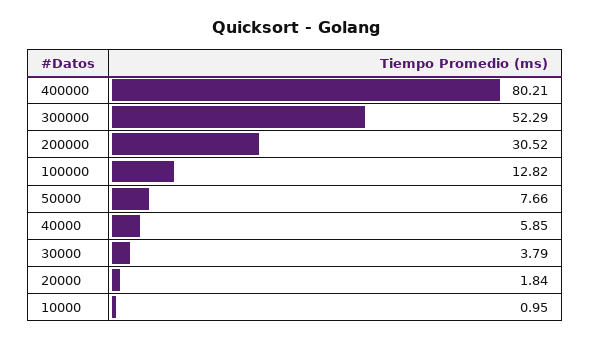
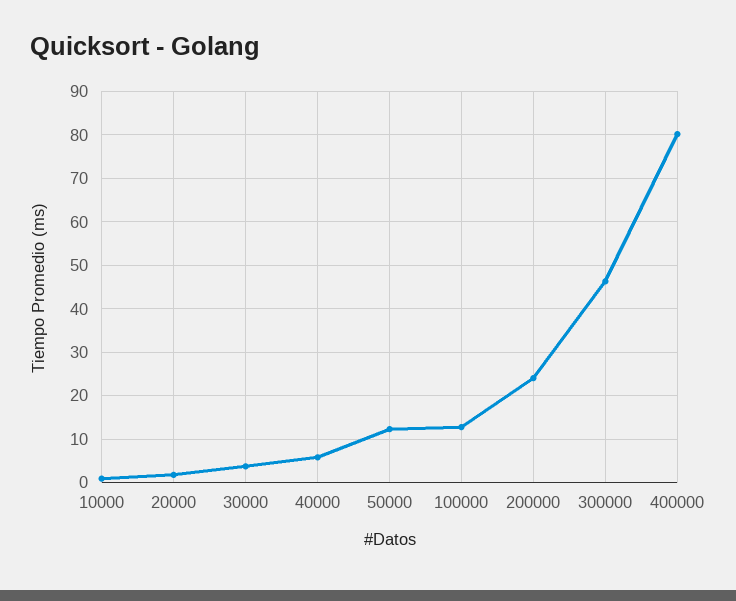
300000: 52.29 -> 46
200000: 30.52 -> 24
50000: 7.66 -> 12

